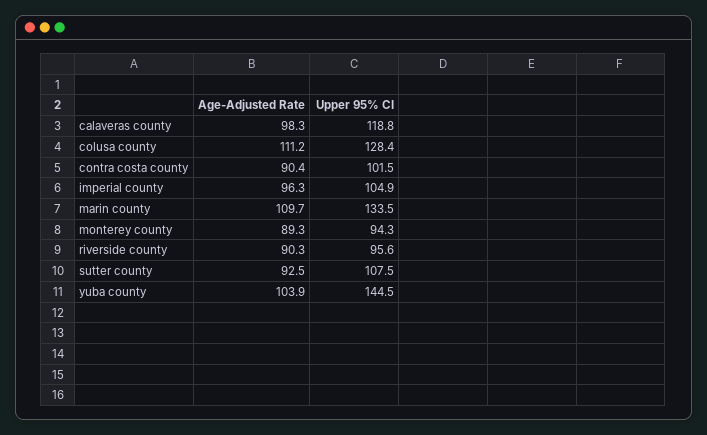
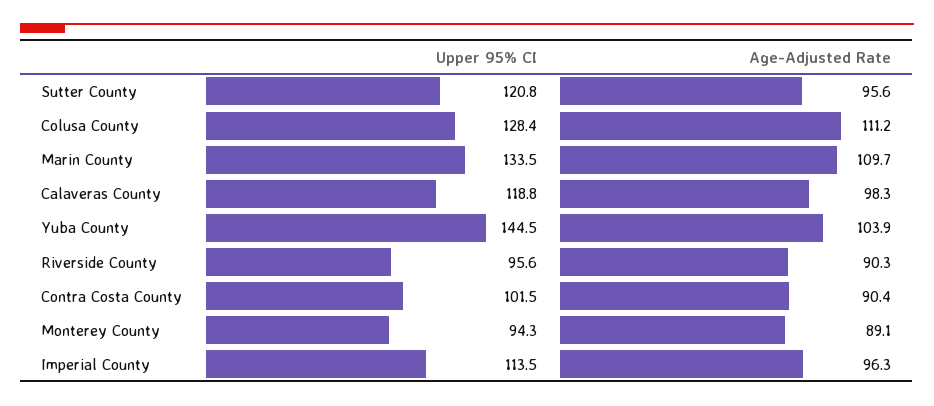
Upper 95% CI, imperial county: 104.9 -> 113.5
Age-Adjusted Rate, monterey county: 89.3 -> 89.1
Age-Adjusted Rate, sutter county: 92.5 -> 95.6
Upper 95% CI, sutter county: 107.5 -> 120.8

